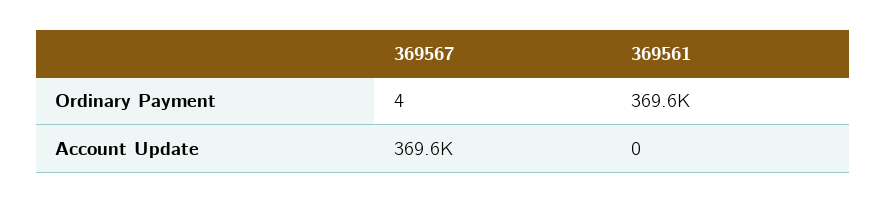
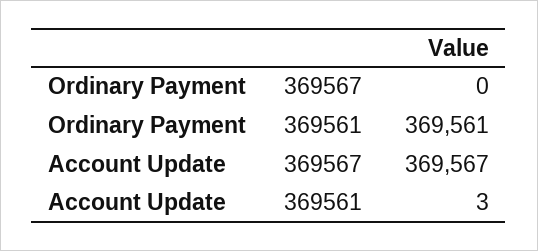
369567, Ordinary Payment: 4 -> 0
369561, Account Update: 0 -> 3

